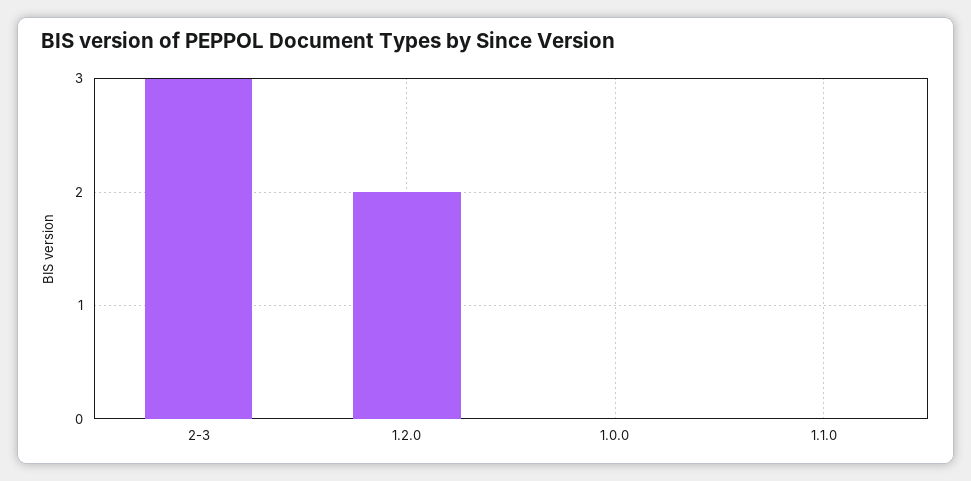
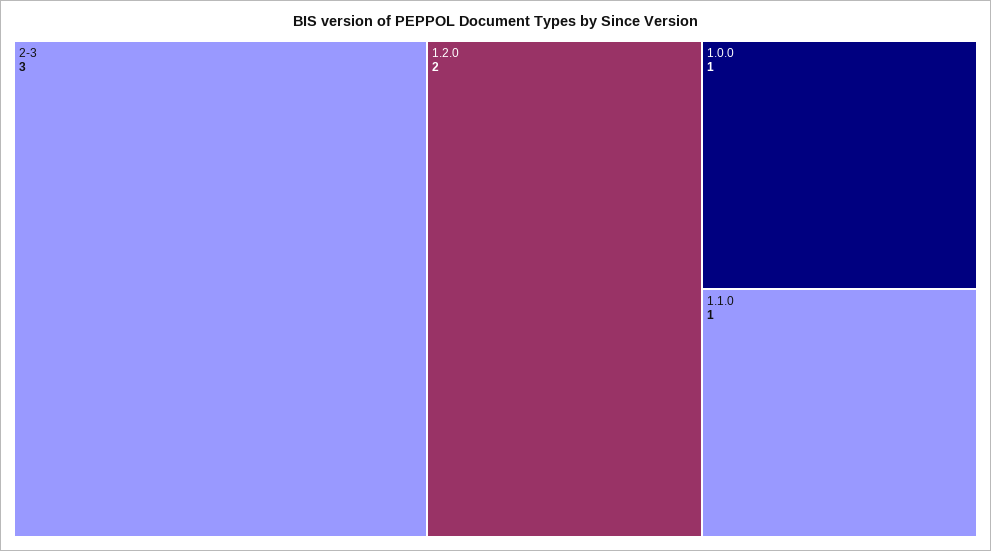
1.0.0: 0 -> 1
1.1.0: 0 -> 1

